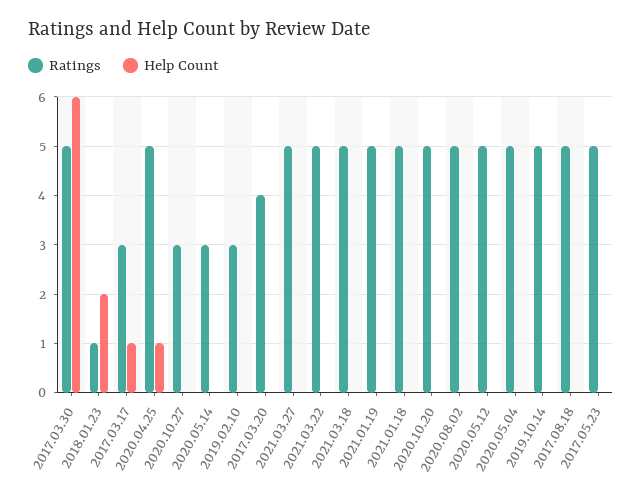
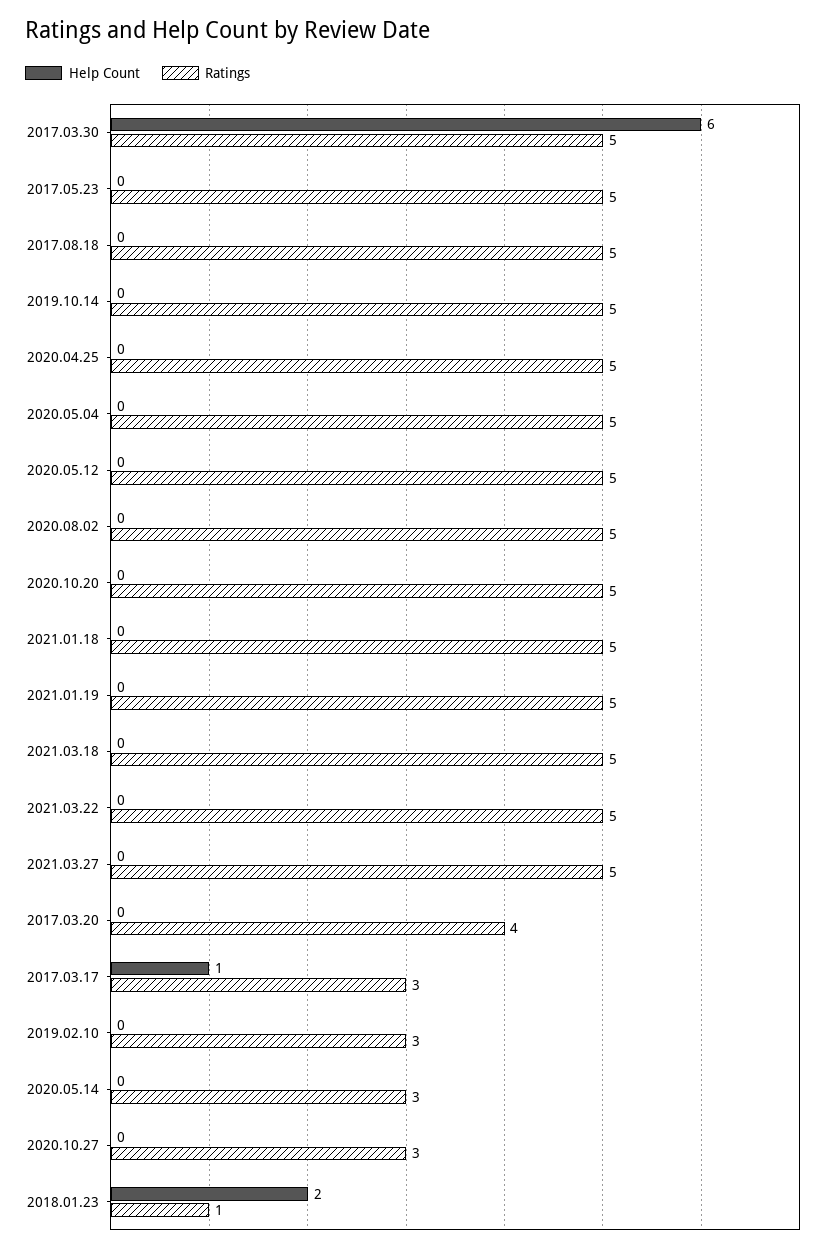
Help Count, 2020.04.25: 1 -> 0

